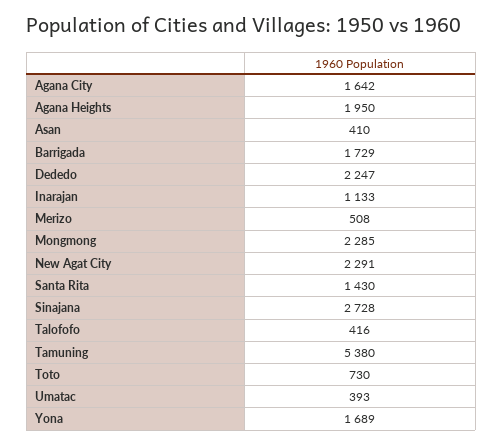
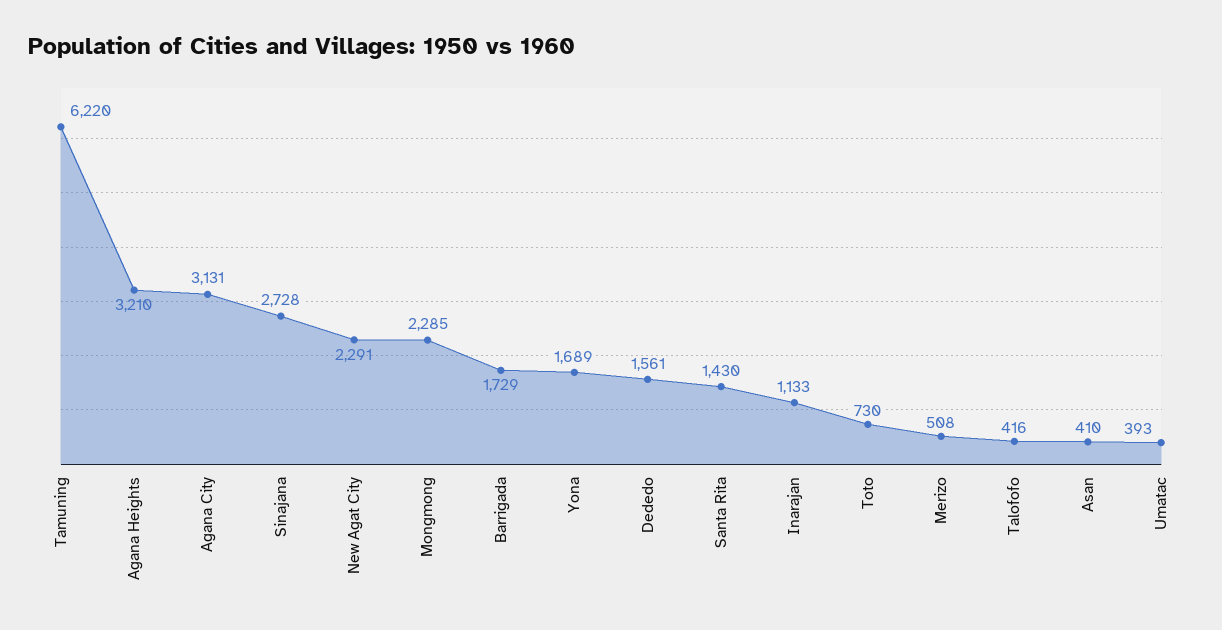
Agana City: 1642 -> 3131
Agana Heights: 1950 -> 3210
Dededo: 2247 -> 1561
Tamuning: 5380 -> 6220

